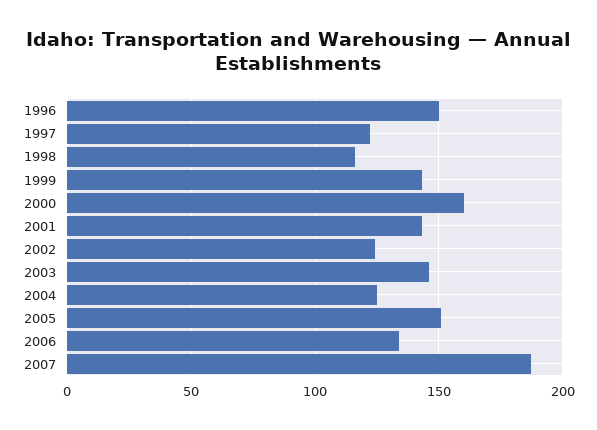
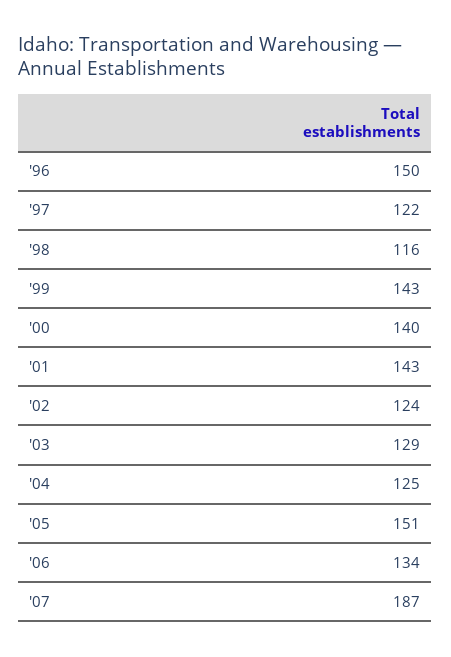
2000: 160 -> 140
2003: 145 -> 129

